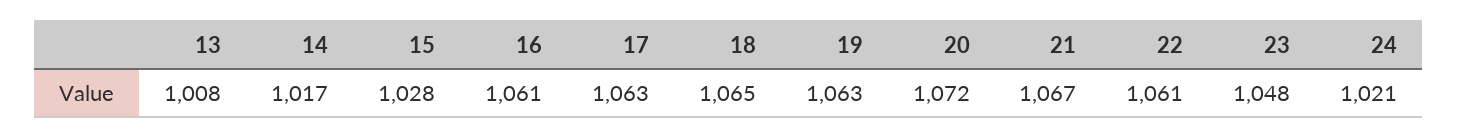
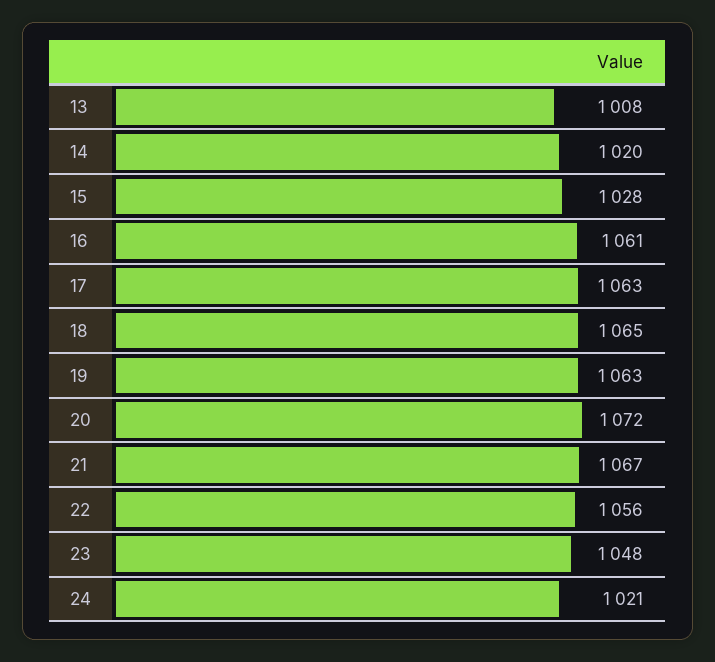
14: 1017 -> 1020
22: 1061 -> 1056

